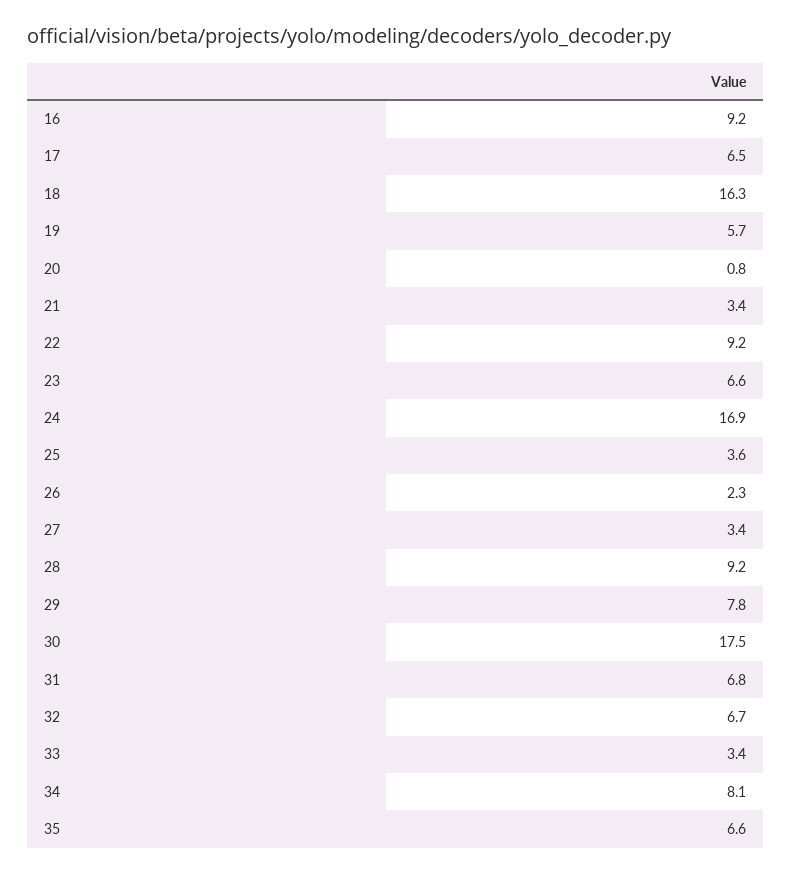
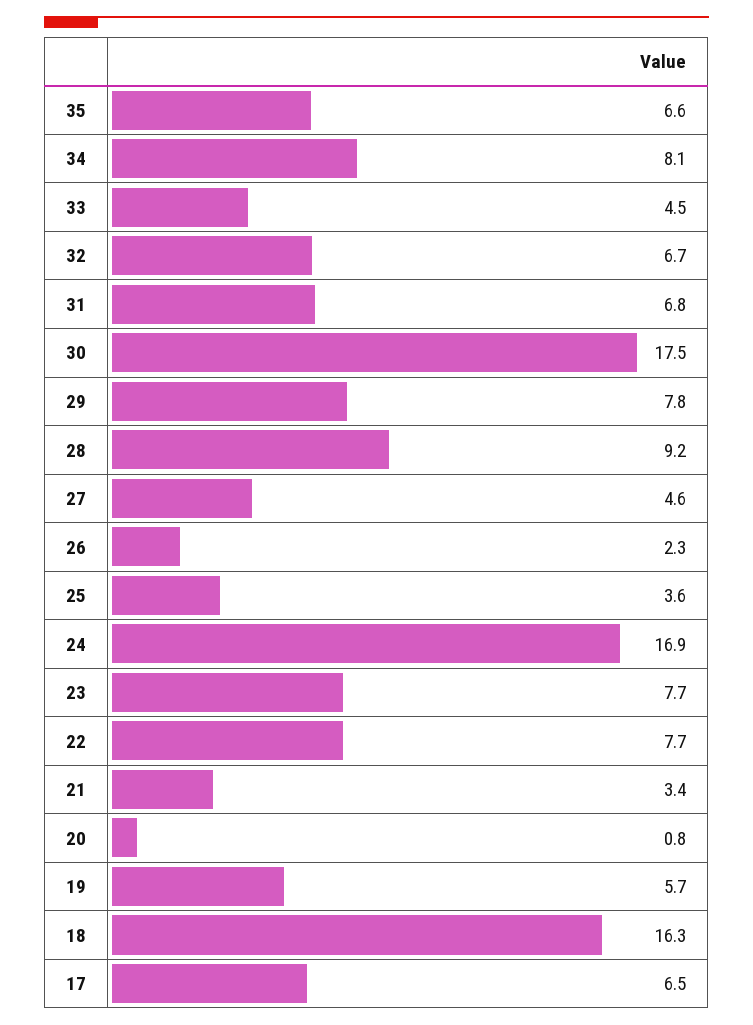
16: 9.2 -> none
22: 9.2 -> 7.7
23: 6.6 -> 7.7
27: 3.4 -> 4.6
33: 3.4 -> 4.5

